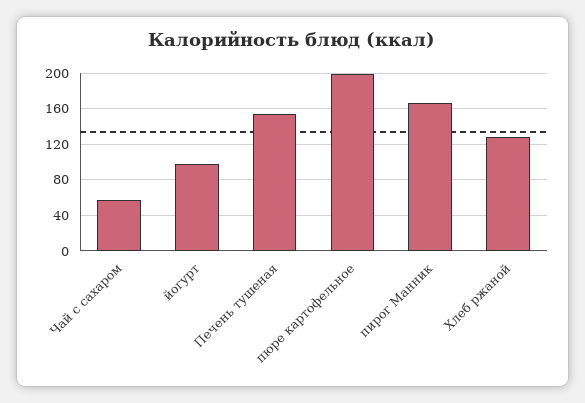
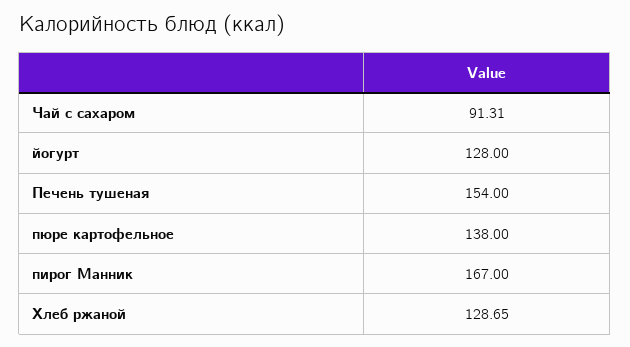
Чай с сахаром: 60 -> 91.31
йогурт: 100 -> 128
пюре картофельное: 200 -> 138

